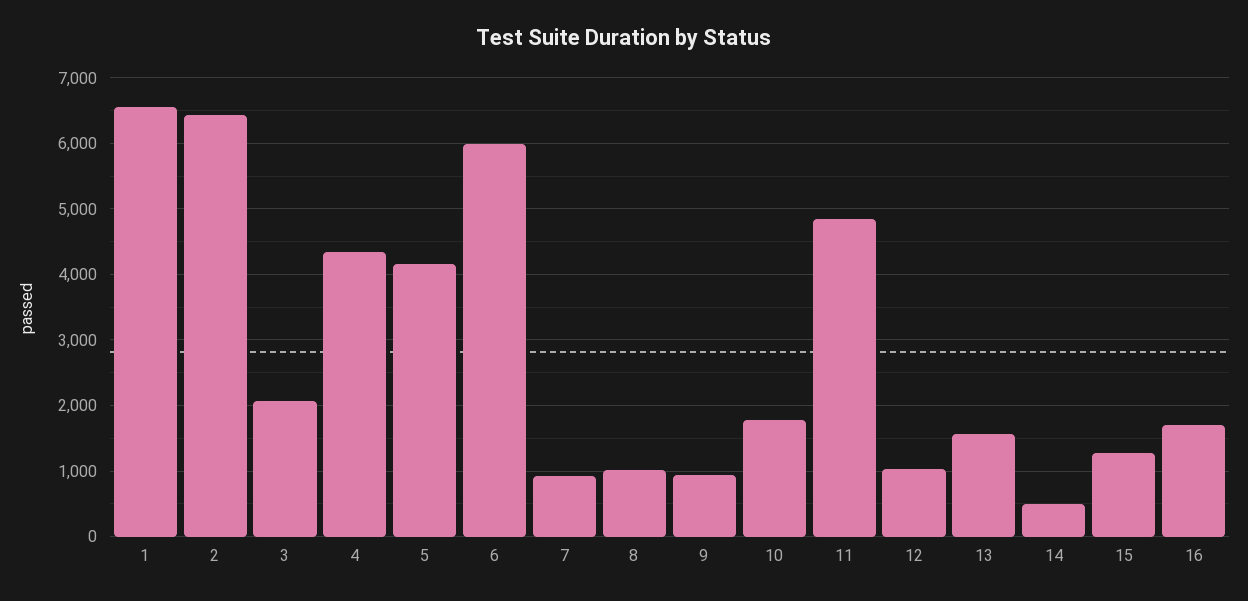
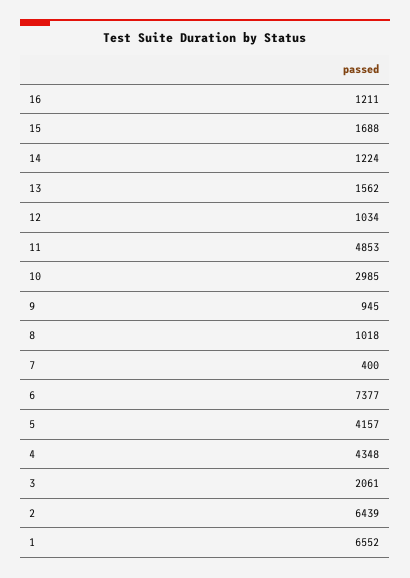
6: 6000 -> 7377
7: 900 -> 400
10: 1800 -> 2985
14: 500 -> 1224
15: 1300 -> 1688
16: 1700 -> 1211

